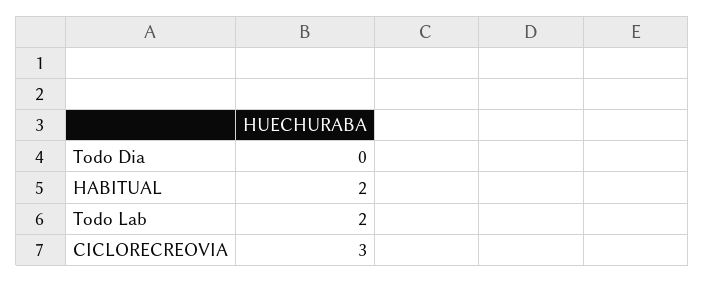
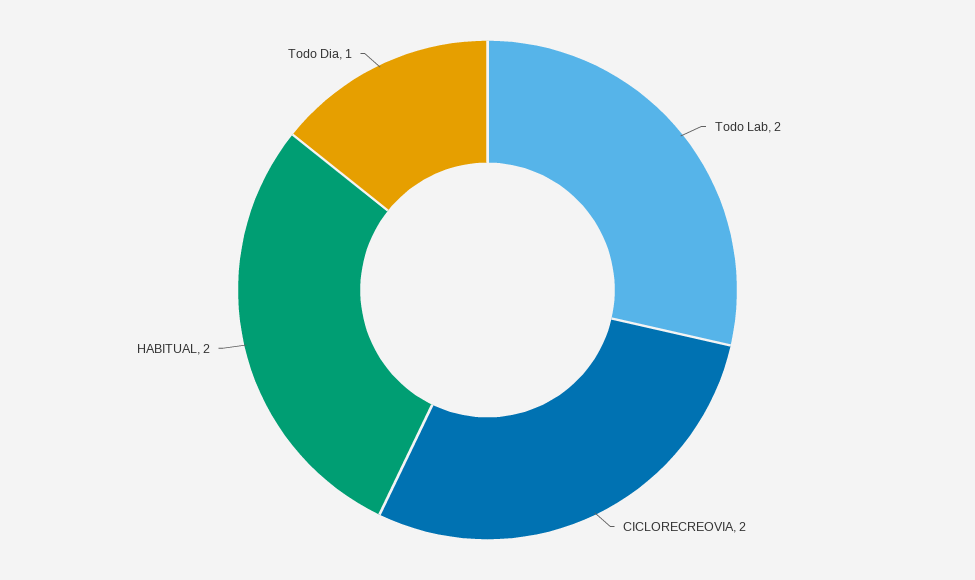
Todo Dia: 0 -> 1
CICLORECREOVIA: 3 -> 2

